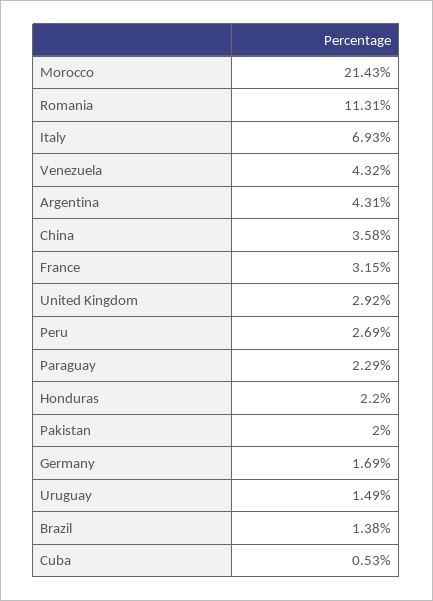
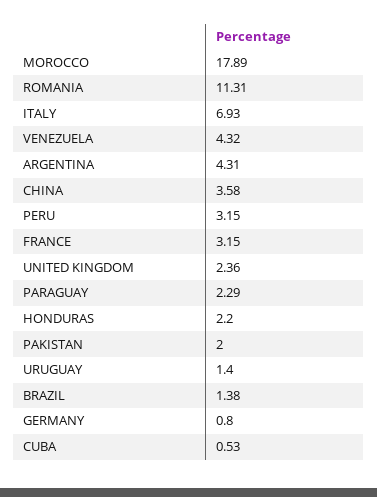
Morocco: 21.43 -> 17.89
United Kingdom: 2.92 -> 2.36
Peru: 2.69 -> 3.15
Germany: 1.69 -> 0.8
Uruguay: 1.49 -> 1.4

